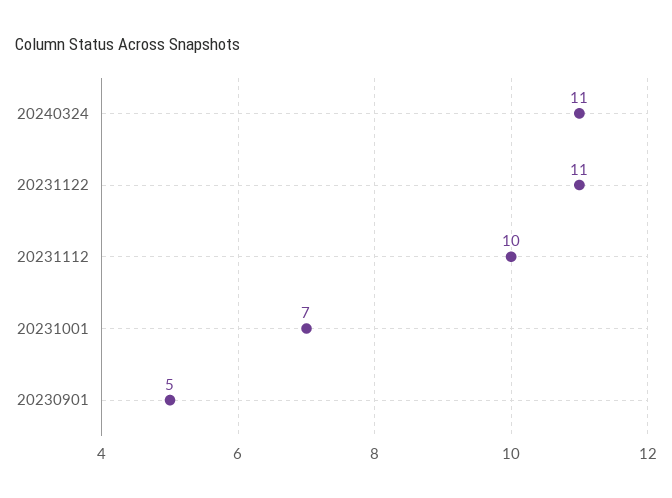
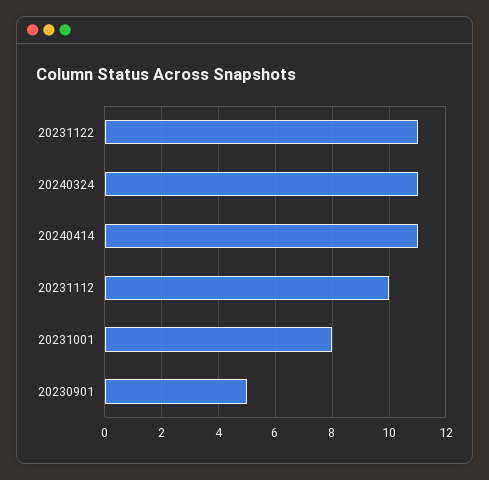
20231001: 7 -> 8
20240414: none -> 11

